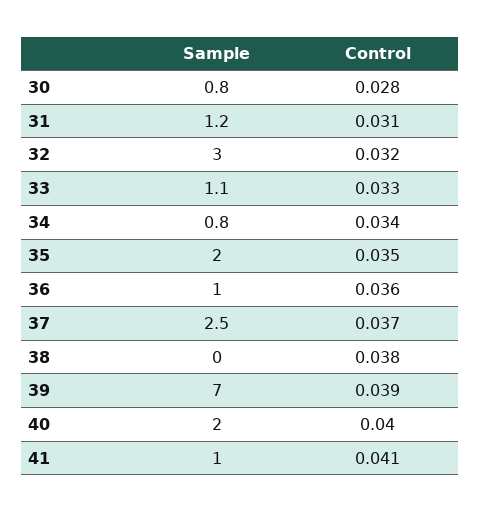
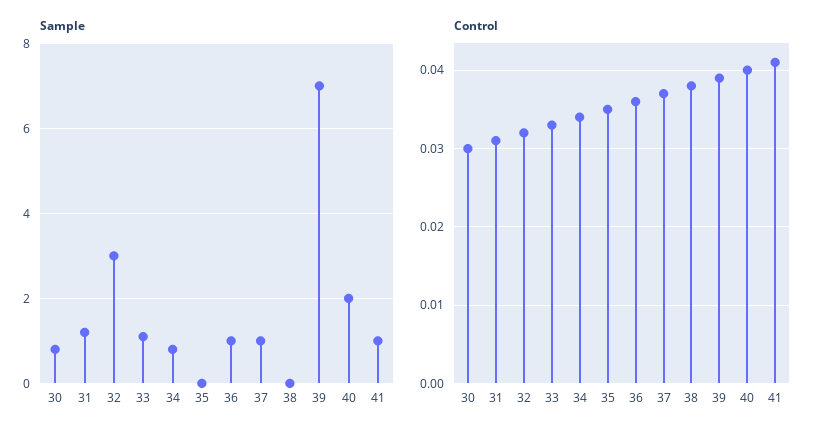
Control, 30: 0.028 -> 0.03
Sample, 35: 2 -> 0
Sample, 37: 2.5 -> 1

